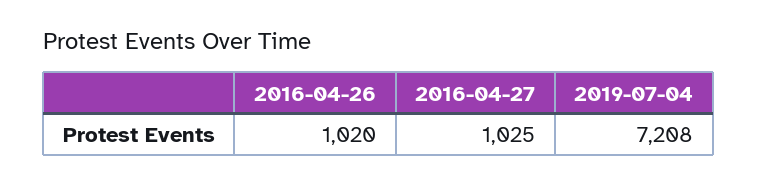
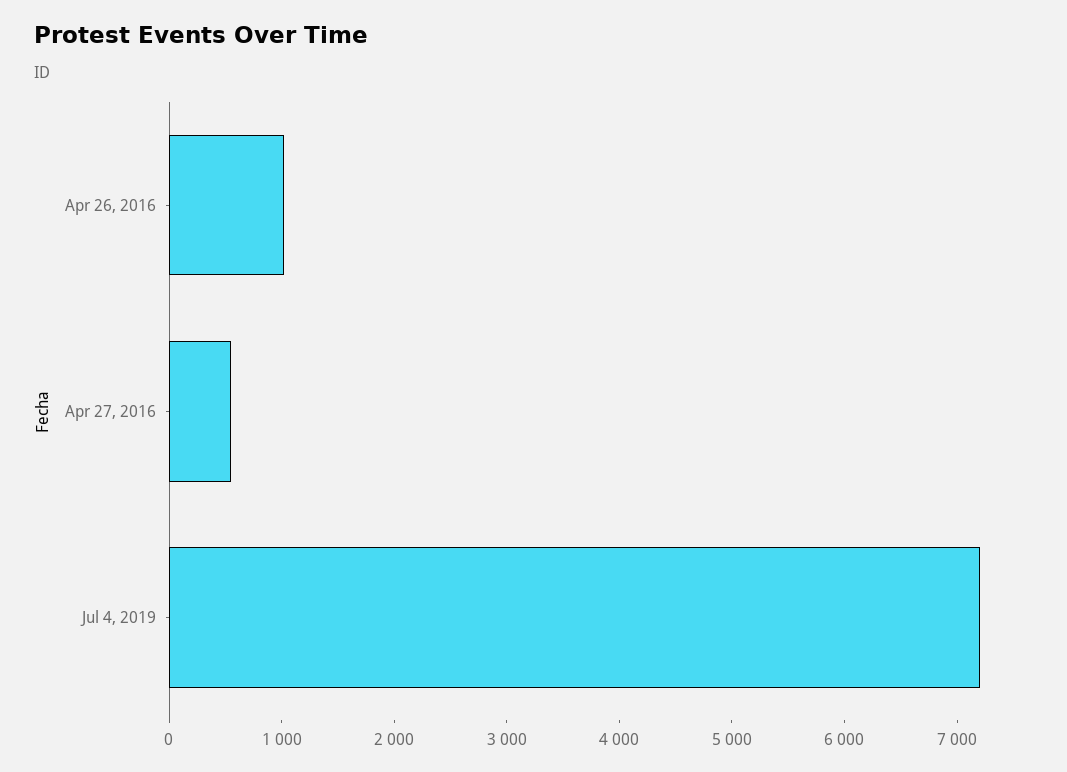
2016-04-27: 1025 -> 600

